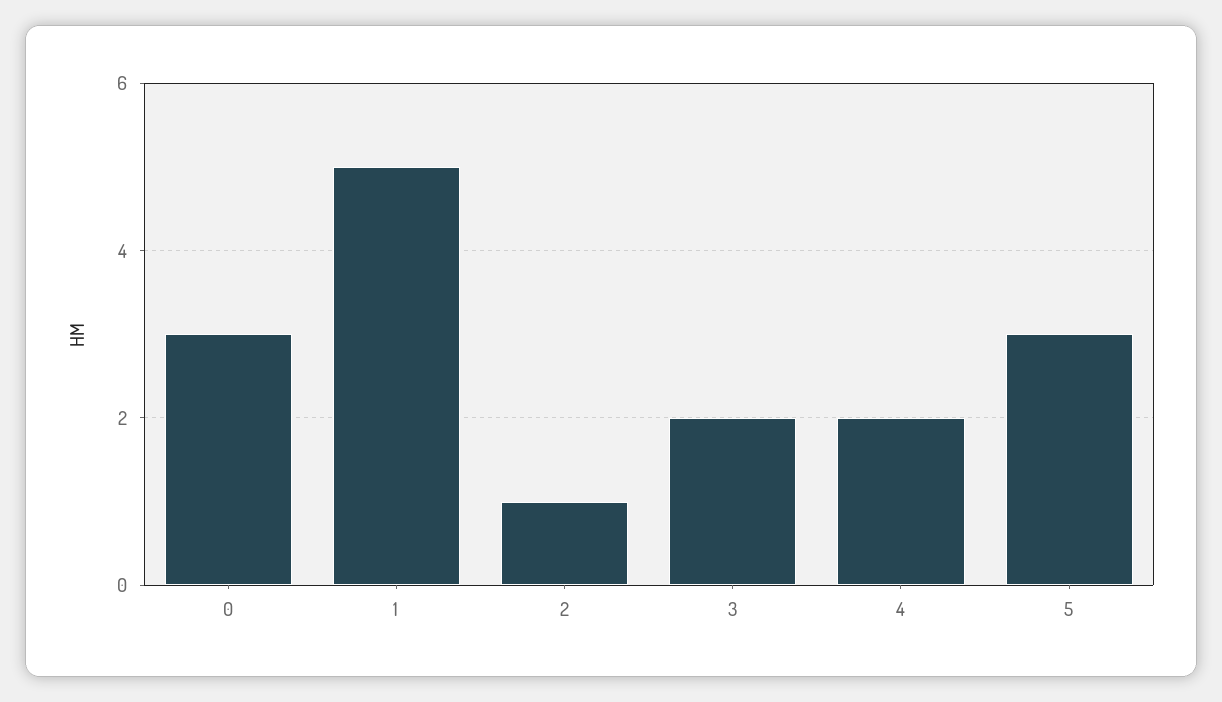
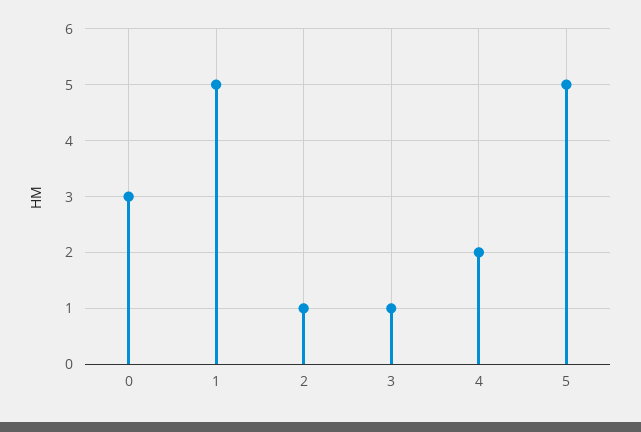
3: 2 -> 1
5: 3 -> 5

